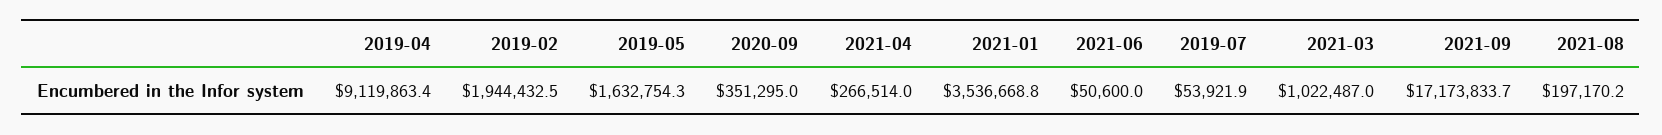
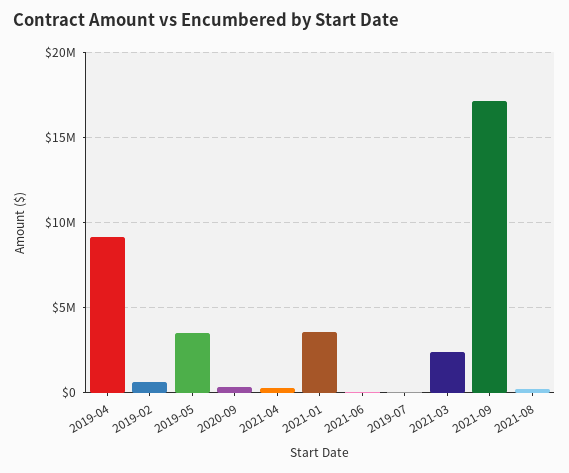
2019-02: 1944432.5 -> 500000
2019-05: 1632754.3 -> 3500000
2021-03: 1022487 -> 2500000

